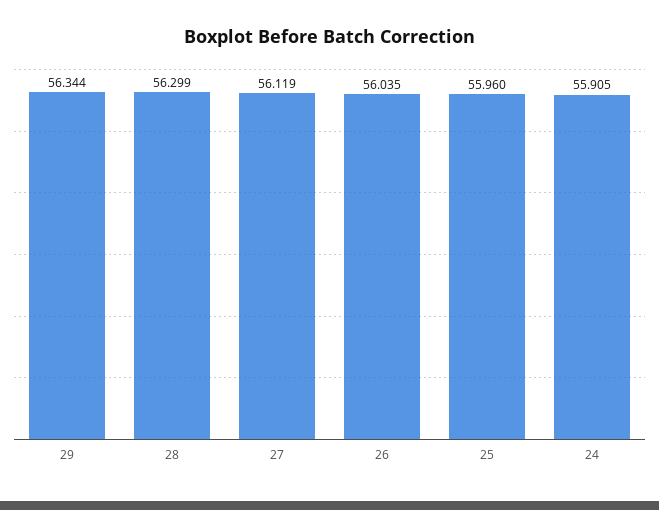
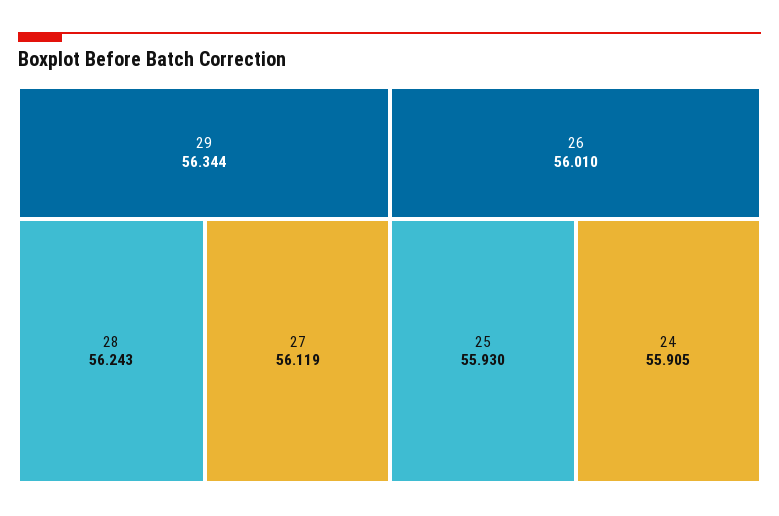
28: 56.299 -> 56.243
26: 56.035 -> 56.01
25: 55.96 -> 55.93

